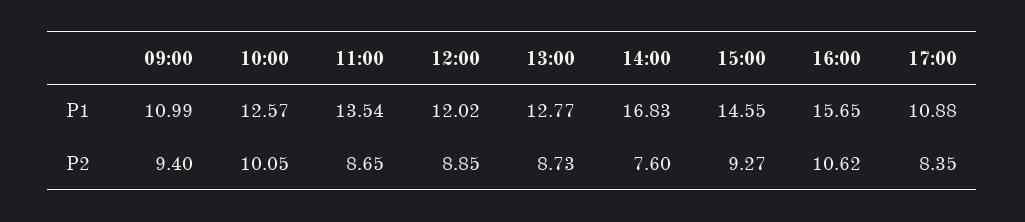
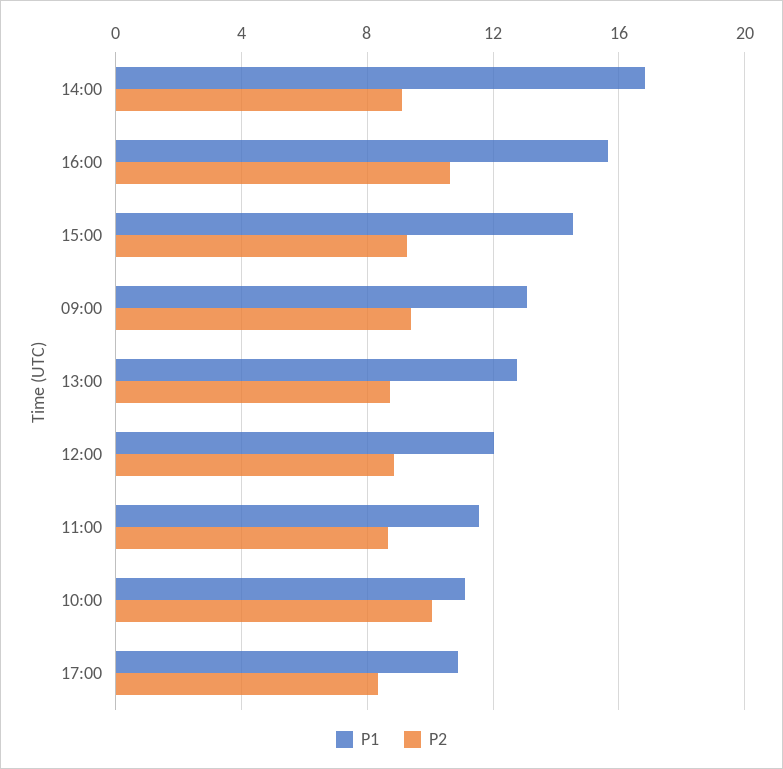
P1, 09:00: 10.99 -> 13
P1, 10:00: 12.57 -> 11
P1, 11:00: 13.54 -> 11.5
P2, 14:00: 7.6 -> 9

